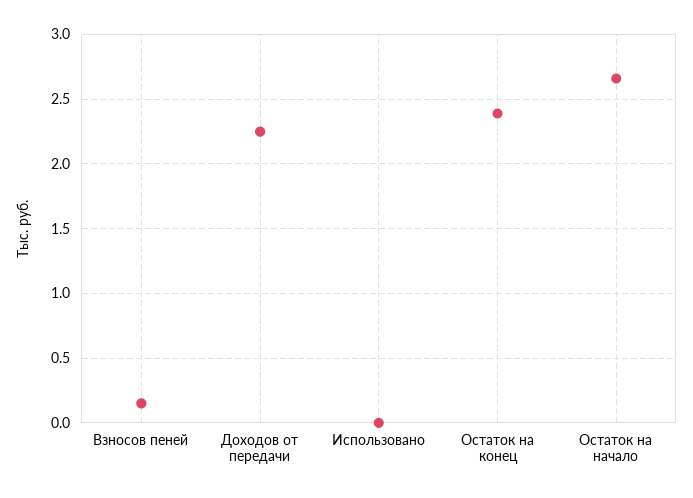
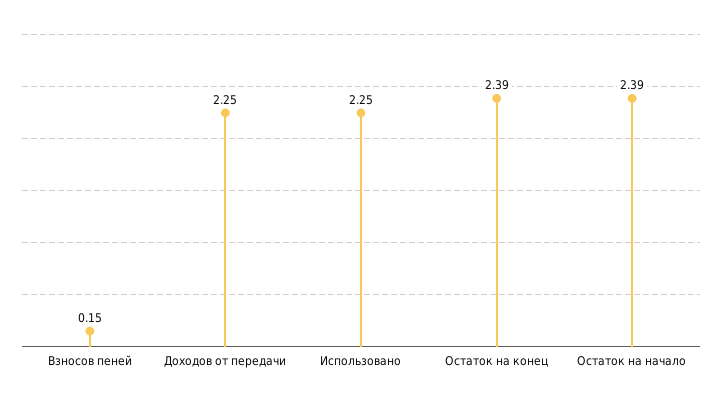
Использовано: 0 -> 2.25
Остаток на начало: 2.65 -> 2.39

